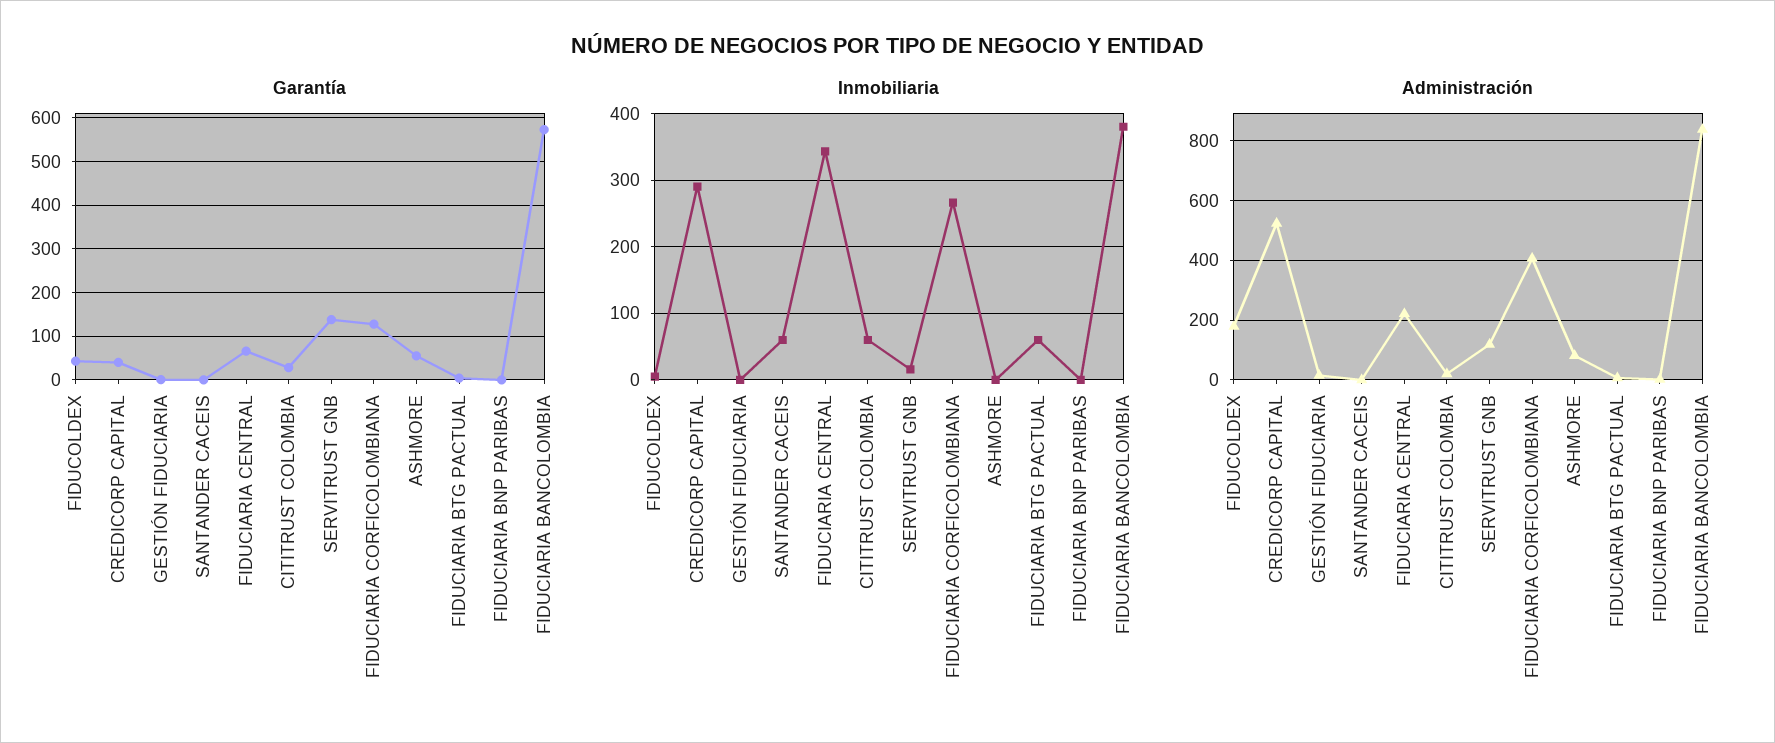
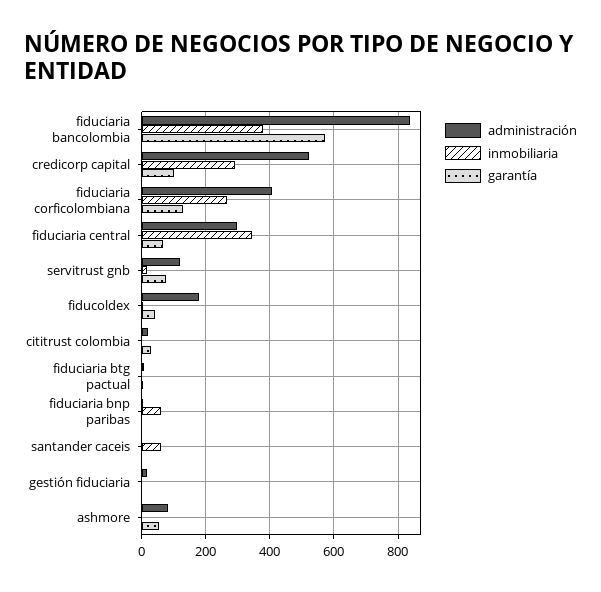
Garantía, CREDICORP CAPITAL: 40 -> 100
Garantía, SERVITRUST GNB: 140 -> 80
Inmobiliaria, CITITRUST COLOMBIA: 60 -> 0
Inmobiliaria, FIDUCIARIA BTG PACTUAL: 60 -> 0
Inmobiliaria, FIDUCIARIA BNP PARIBAS: 0 -> 60
Administración, FIDUCIARIA CENTRAL: 225 -> 300

